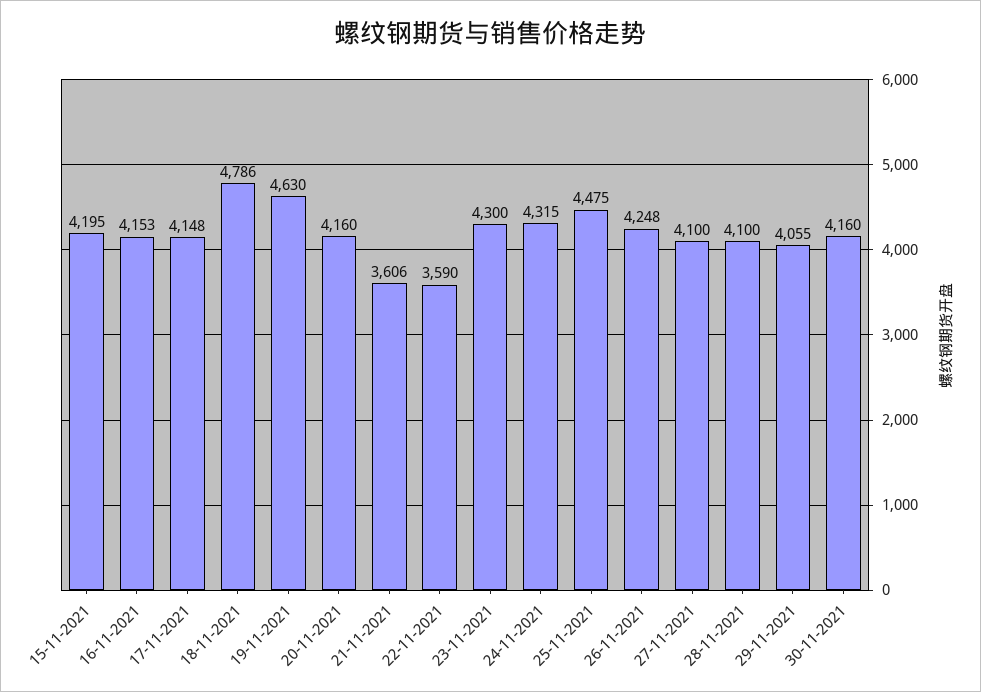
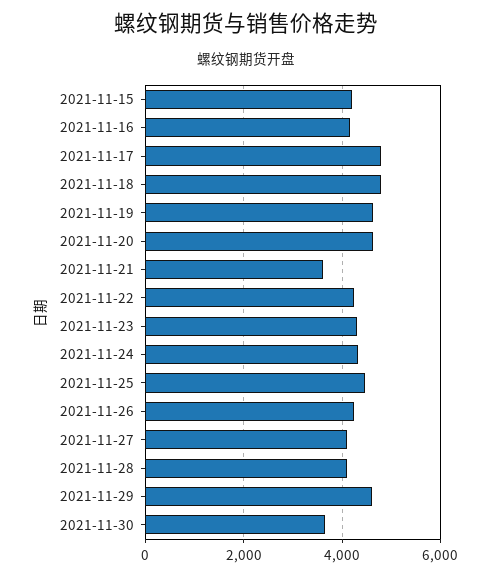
17-11-2021: 4148 -> 4800
20-11-2021: 4160 -> 4600
22-11-2021: 3590 -> 4200
29-11-2021: 4055 -> 4600
30-11-2021: 4160 -> 3600

